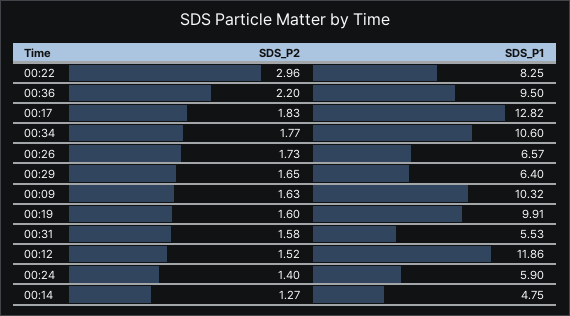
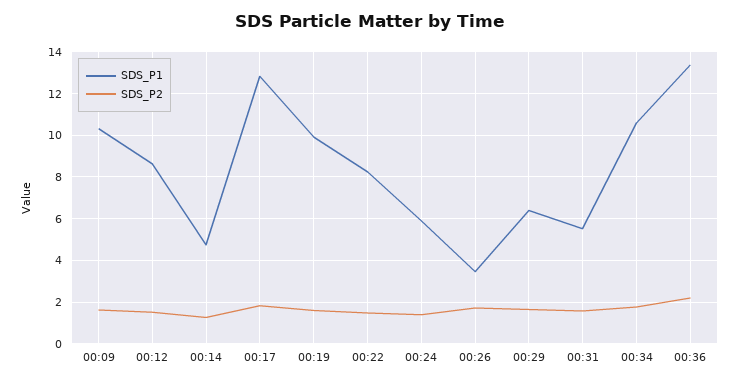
SDS_P2, 00:22: 2.96 -> 1.5
SDS_P1, 00:36: 9.5 -> 13.5
SDS_P1, 00:26: 6.57 -> 3.5
SDS_P1, 00:12: 11.86 -> 8.5

